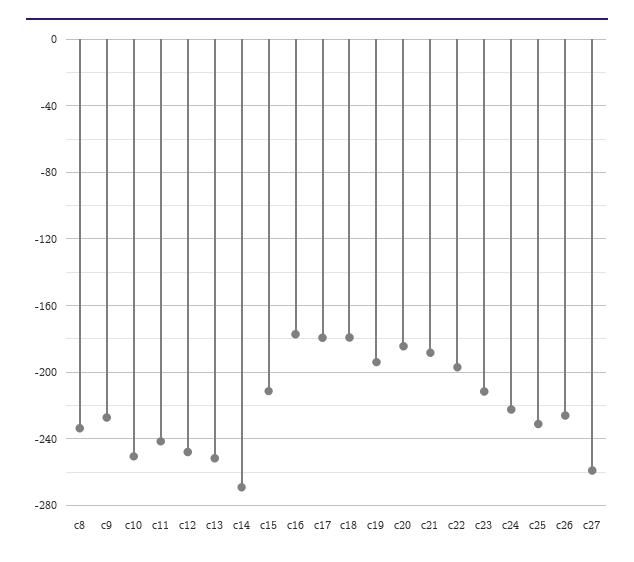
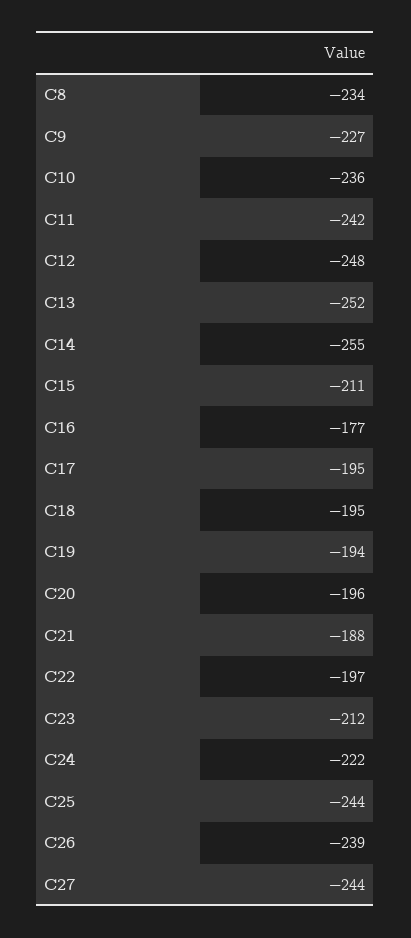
c10: -250 -> -236
c14: -270 -> -255
c17: -180 -> -195
c18: -180 -> -195
c20: -185 -> -196
c25: -230 -> -244
c26: -225 -> -239
c27: -260 -> -244

